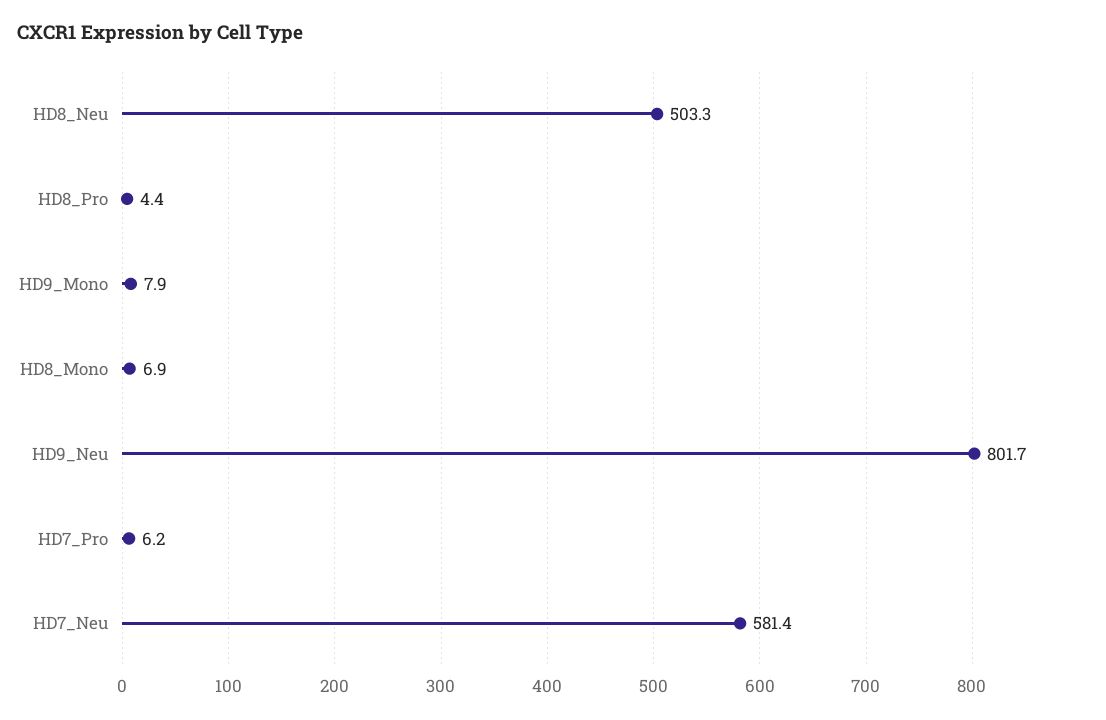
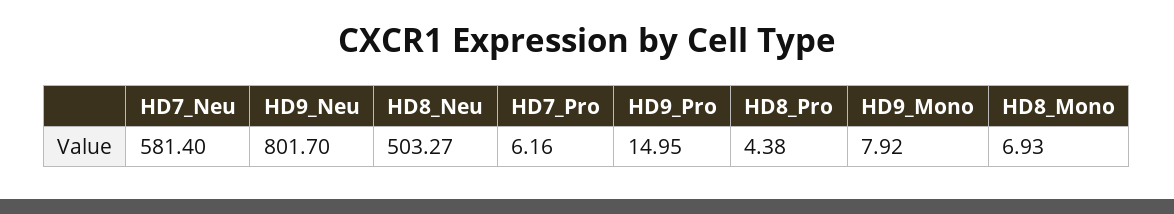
HD9_Pro: none -> 14.95

